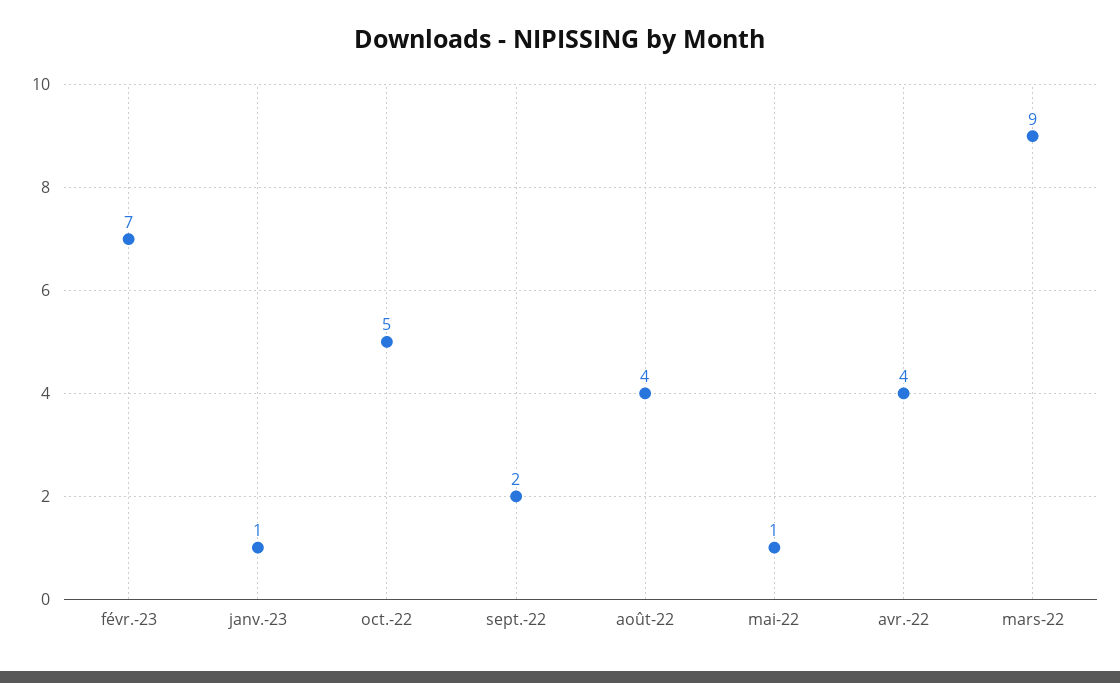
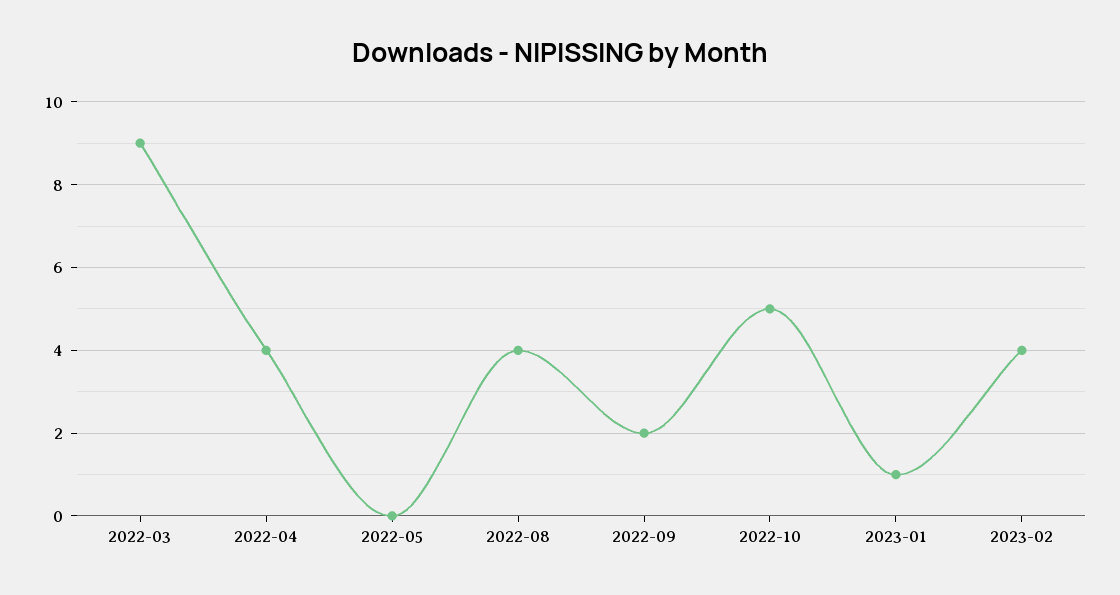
févr.-23: 7 -> 4
mai-22: 1 -> 0

